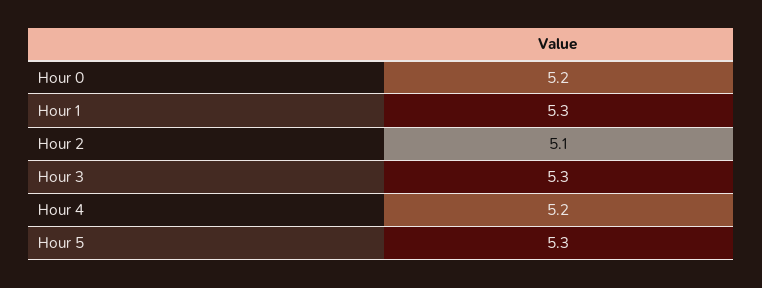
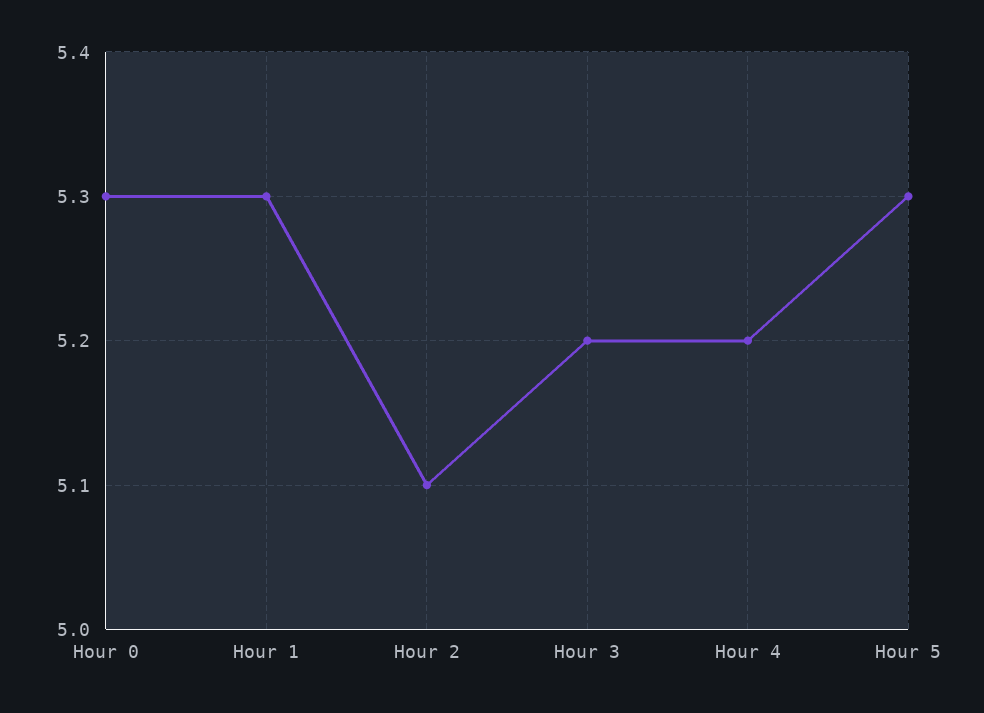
Hour 0: 5.2 -> 5.3
Hour 3: 5.3 -> 5.2

